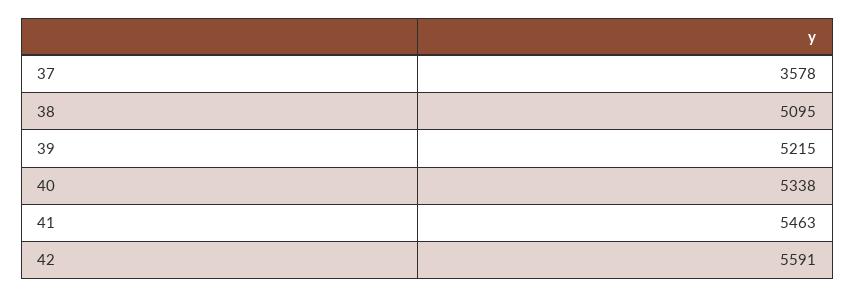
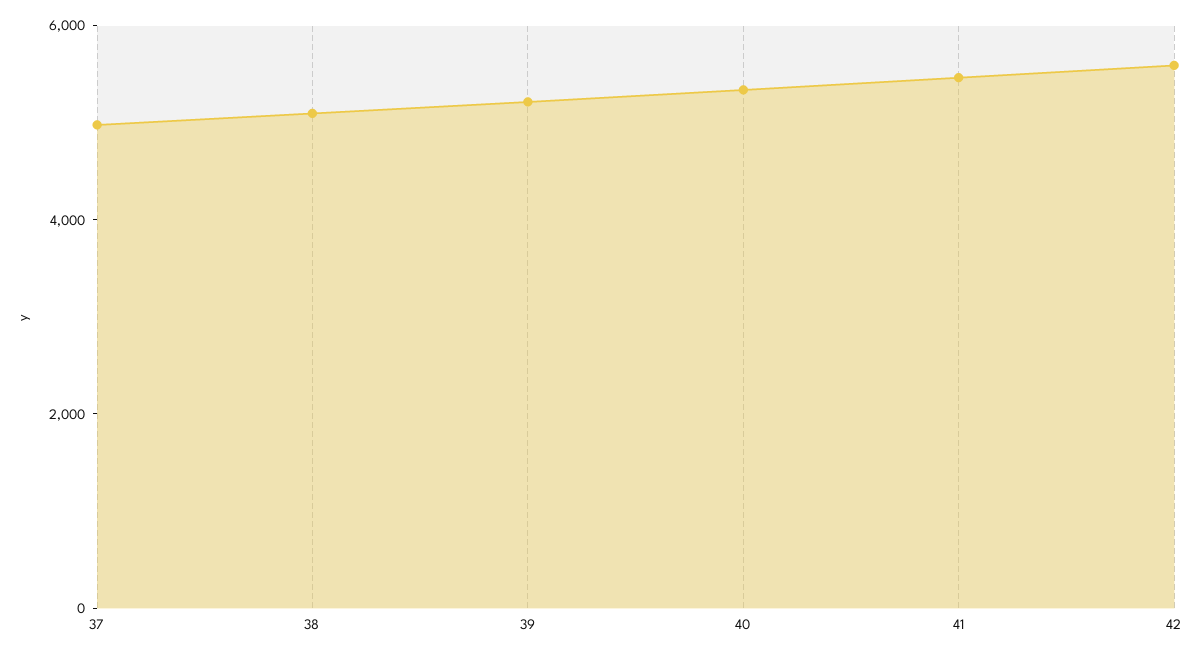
37: 3578 -> 5000

